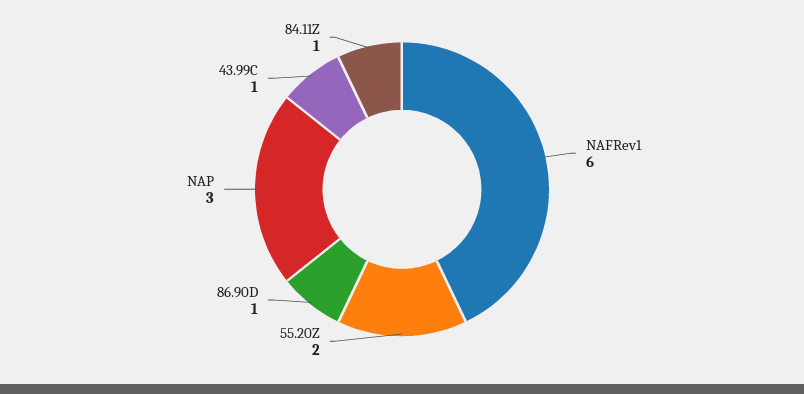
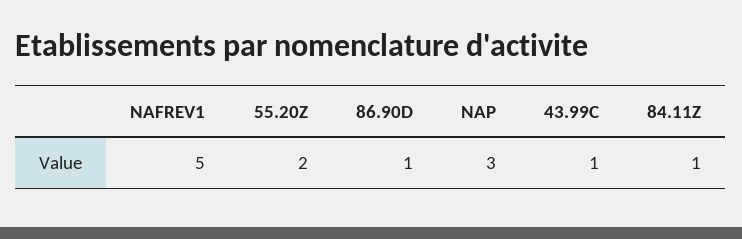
NAFRev1: 6 -> 5

